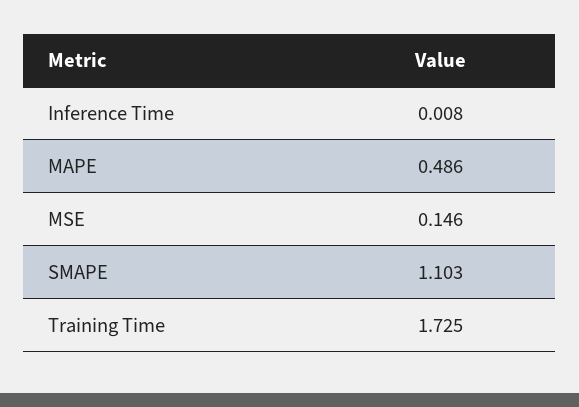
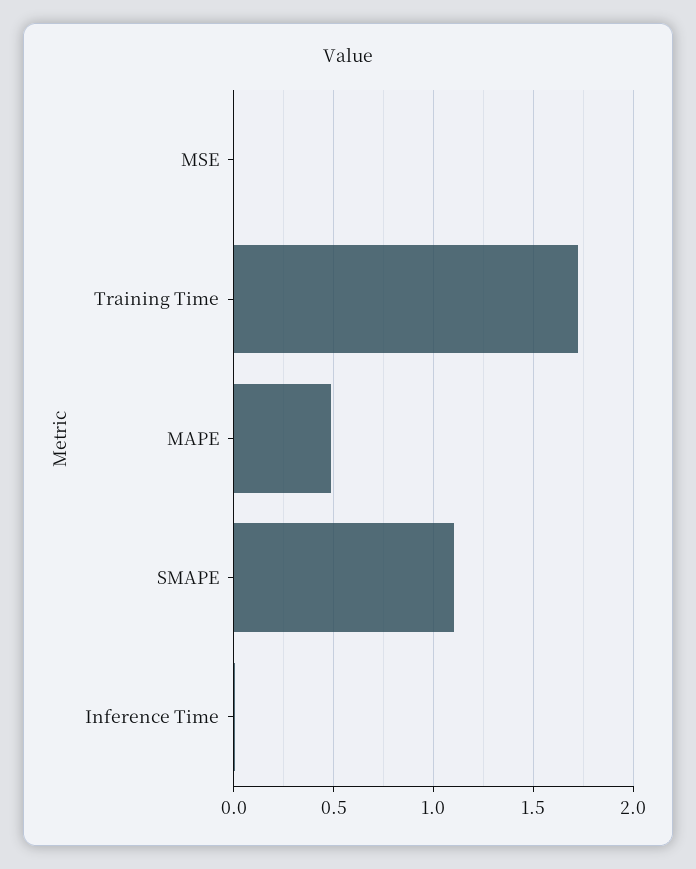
MSE: 0.146 -> 0

